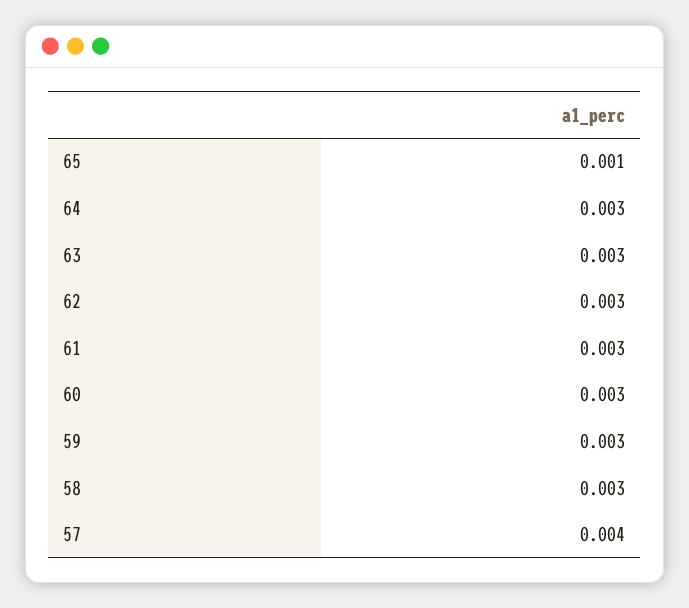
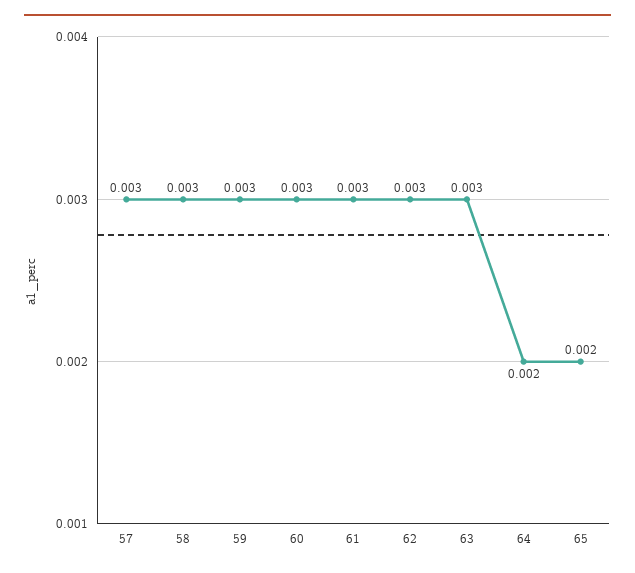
65: 0.001 -> 0.002
64: 0.003 -> 0.002
57: 0.004 -> 0.003

